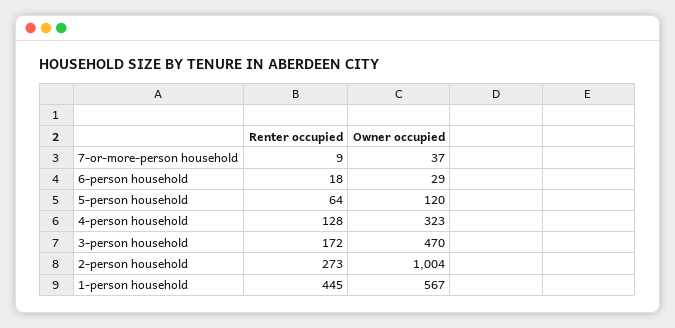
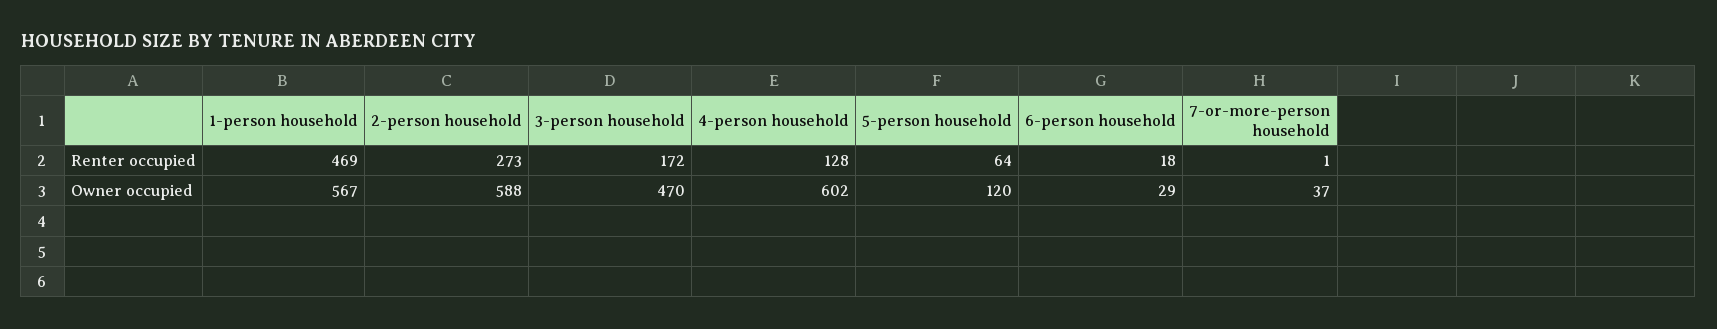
Renter occupied, 7-or-more-person household: 9 -> 1
Owner occupied, 4-person household: 323 -> 602
Owner occupied, 2-person household: 1004 -> 588
Renter occupied, 1-person household: 445 -> 469

